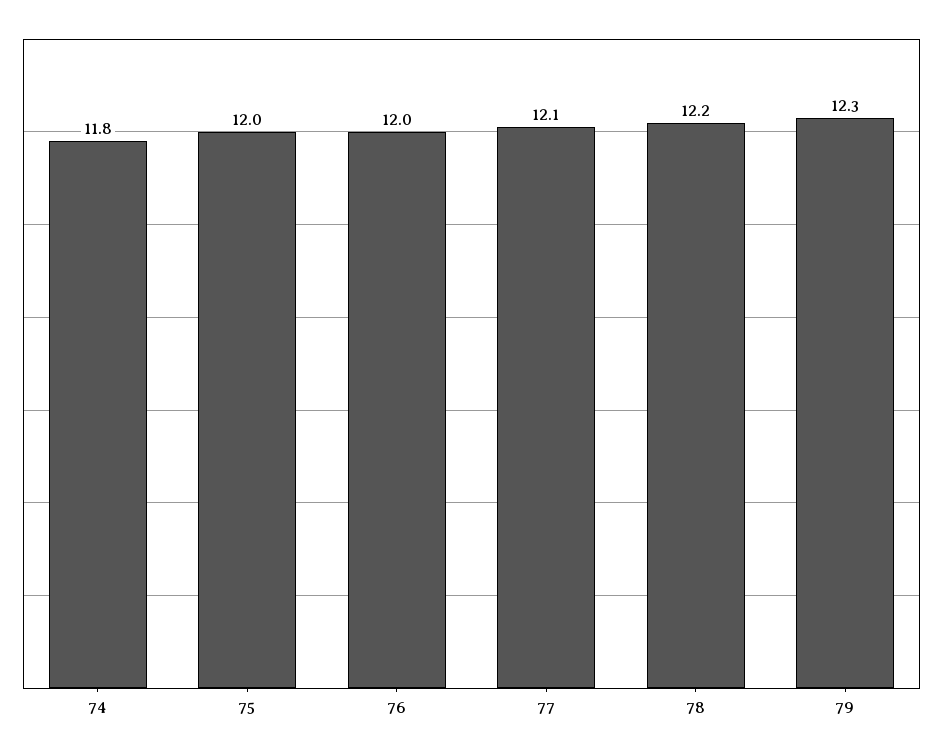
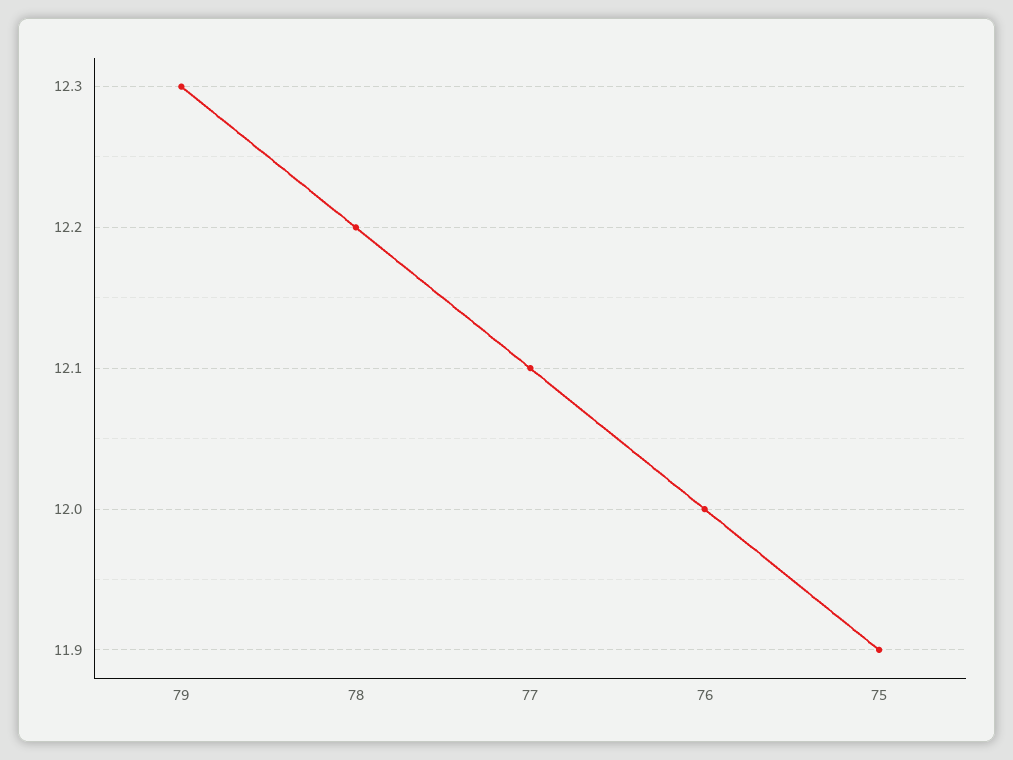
74: 11.8 -> none
75: 12 -> 11.9

